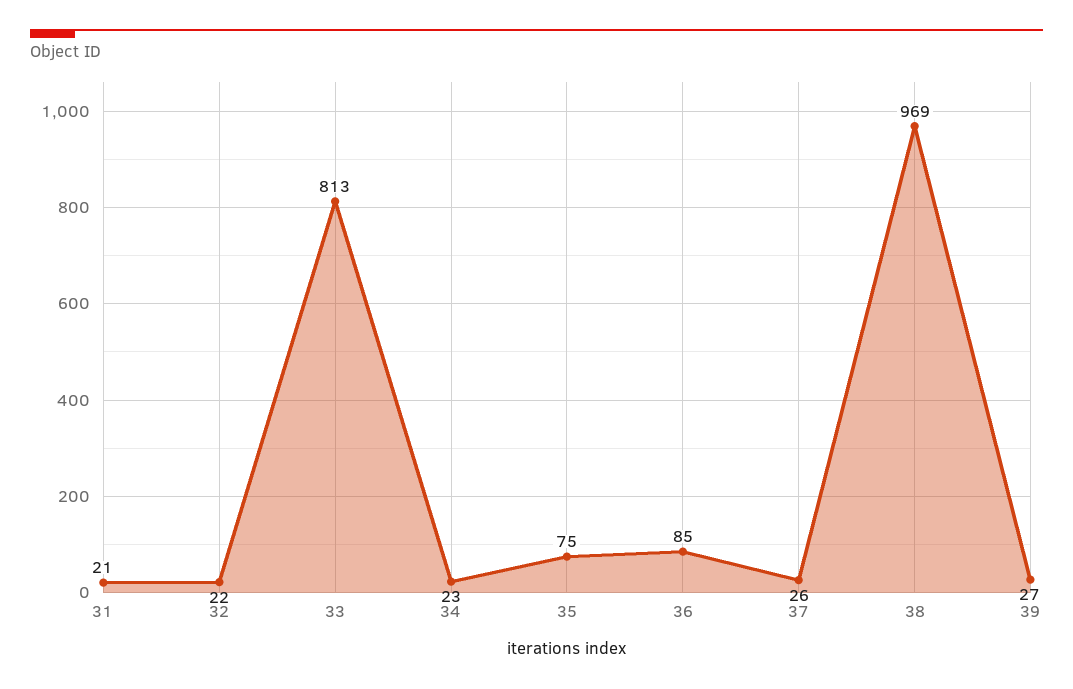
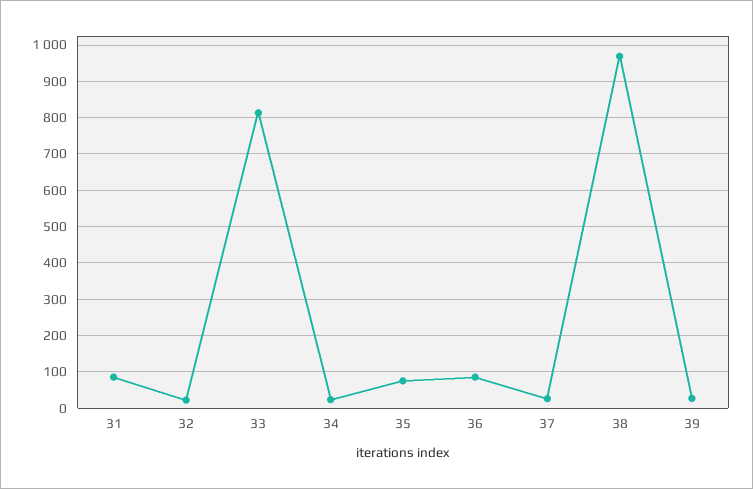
31: 21 -> 80

